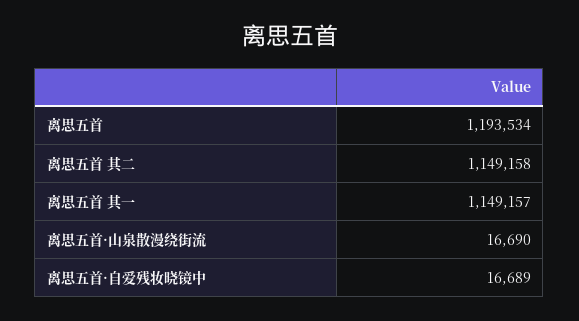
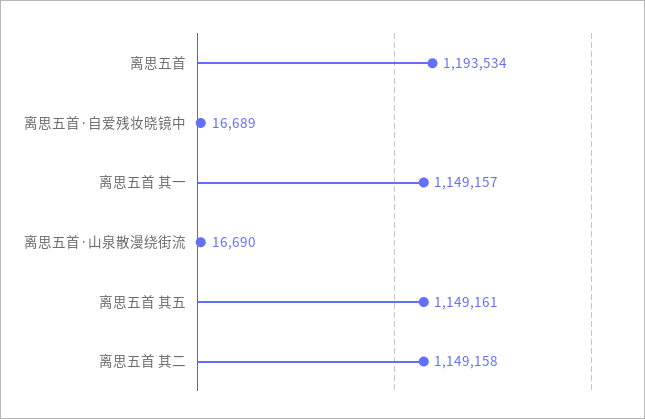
离思五首 其五: none -> 1149161

